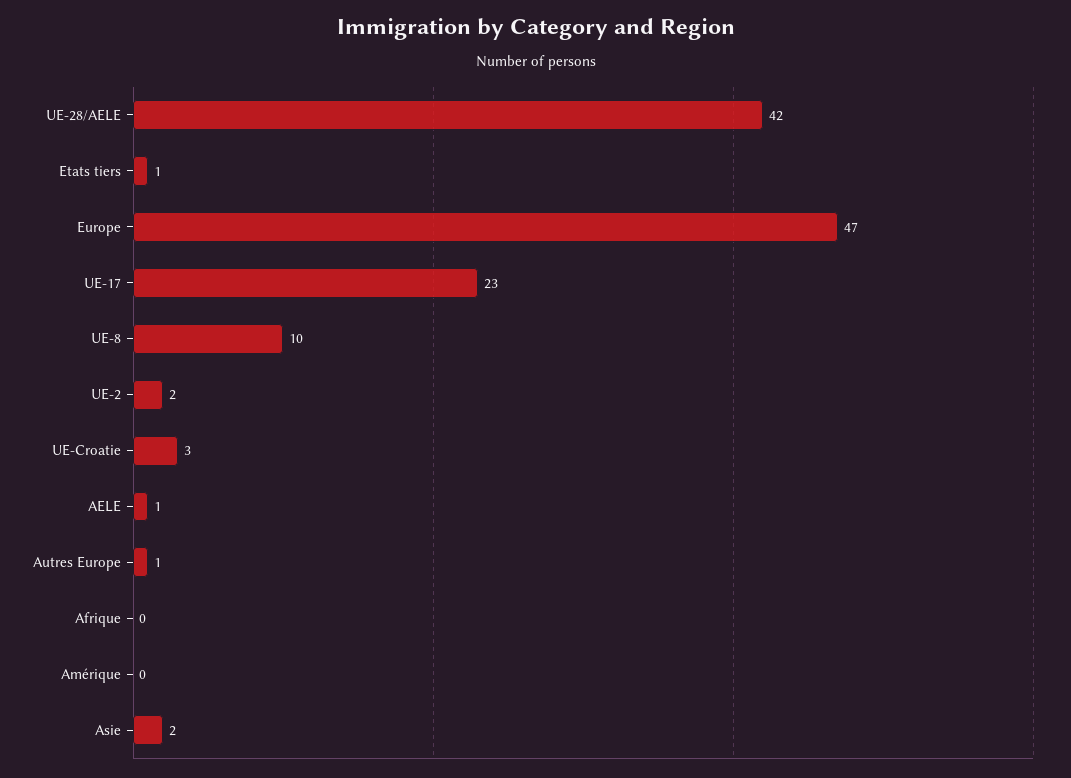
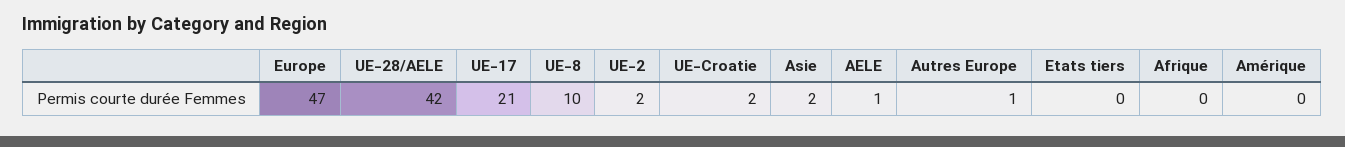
Etats tiers: 1 -> 0
UE-17: 23 -> 21
UE-Croatie: 3 -> 2

